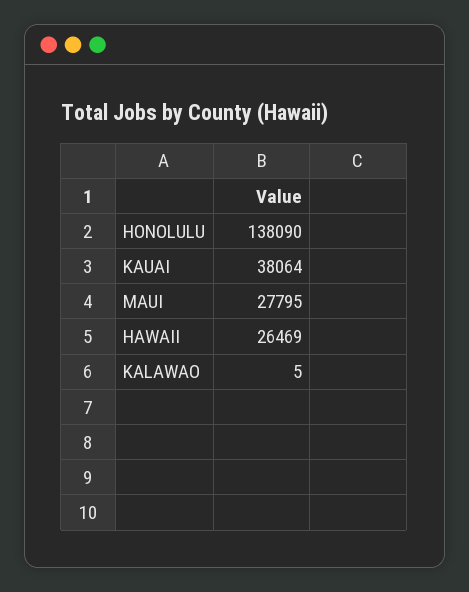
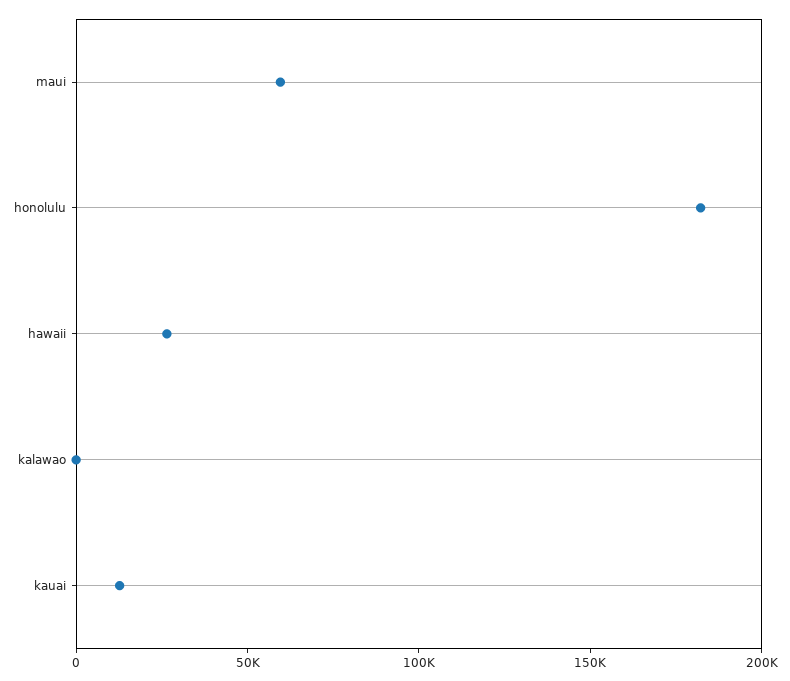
HONOLULU: 138090 -> 180000
KAUAI: 38064 -> 10000
MAUI: 27795 -> 60000

